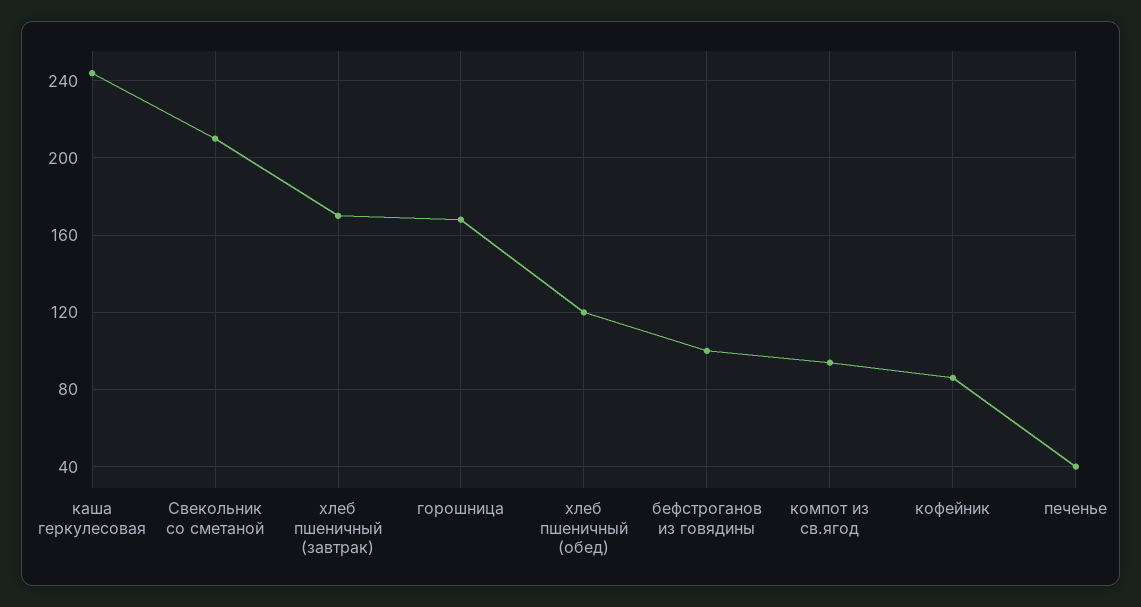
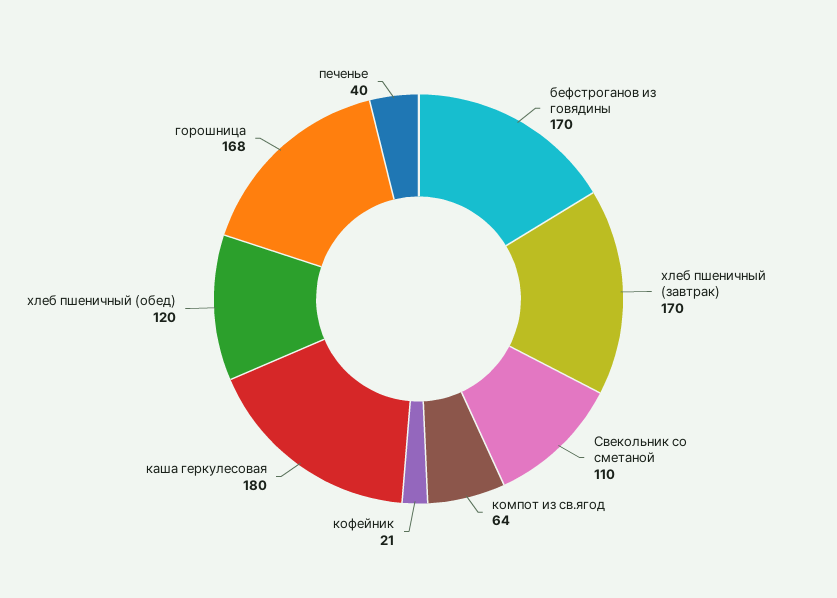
каша геркулесовая: 245 -> 180
Свекольник со сметаной: 210 -> 110
бефстроганов из говядины: 100 -> 170
компот из св.ягод: 95 -> 64
кофейник: 85 -> 21

